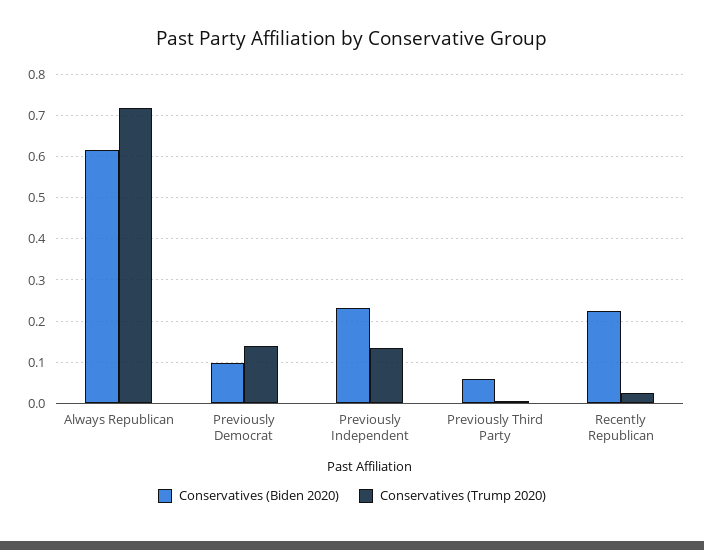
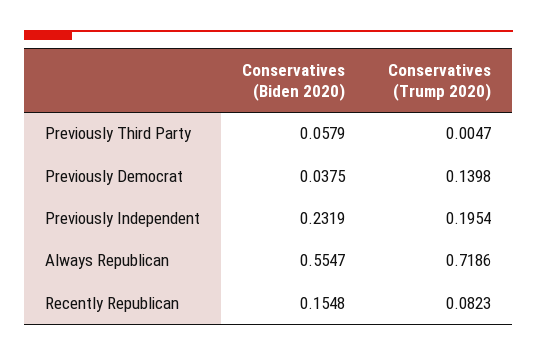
Conservatives (Biden 2020), Always Republican: 0.62 -> 0.5547
Conservatives (Biden 2020), Previously Democrat: 0.1 -> 0.0375
Conservatives (Trump 2020), Previously Independent: 0.14 -> 0.1954
Conservatives (Biden 2020), Recently Republican: 0.22 -> 0.1548
Conservatives (Trump 2020), Recently Republican: 0.02 -> 0.0823

